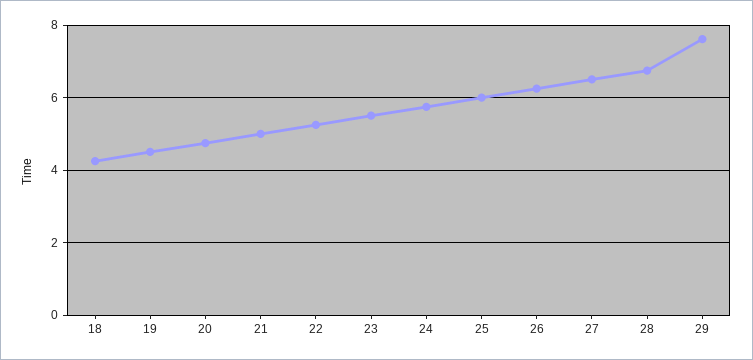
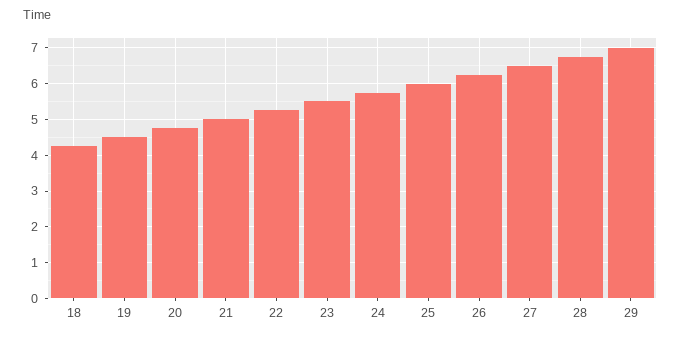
29: 7.6 -> 7

